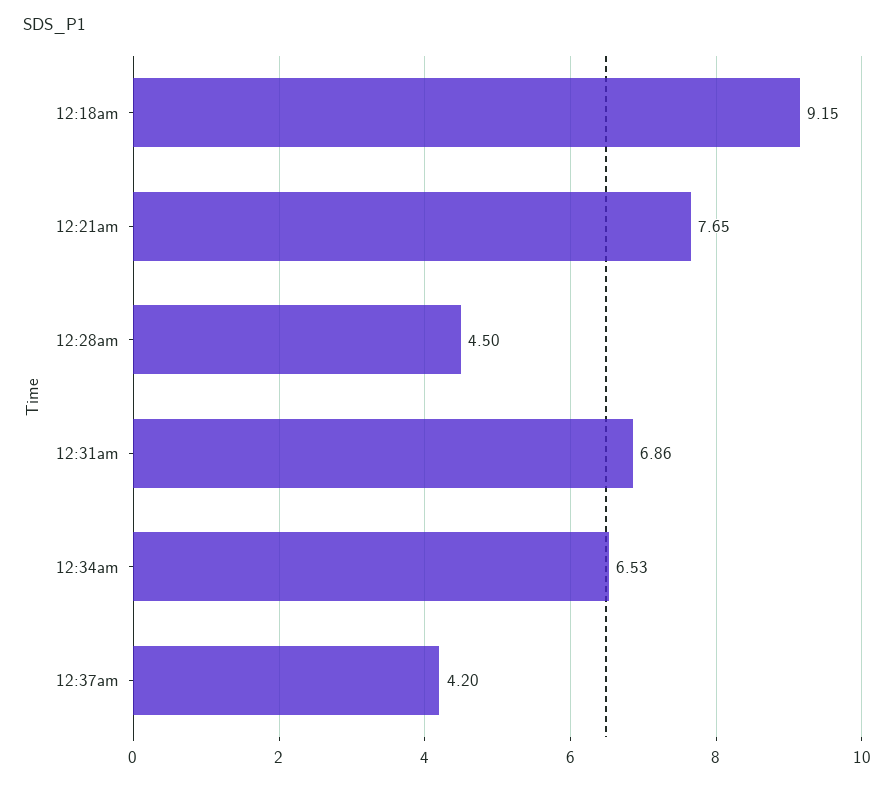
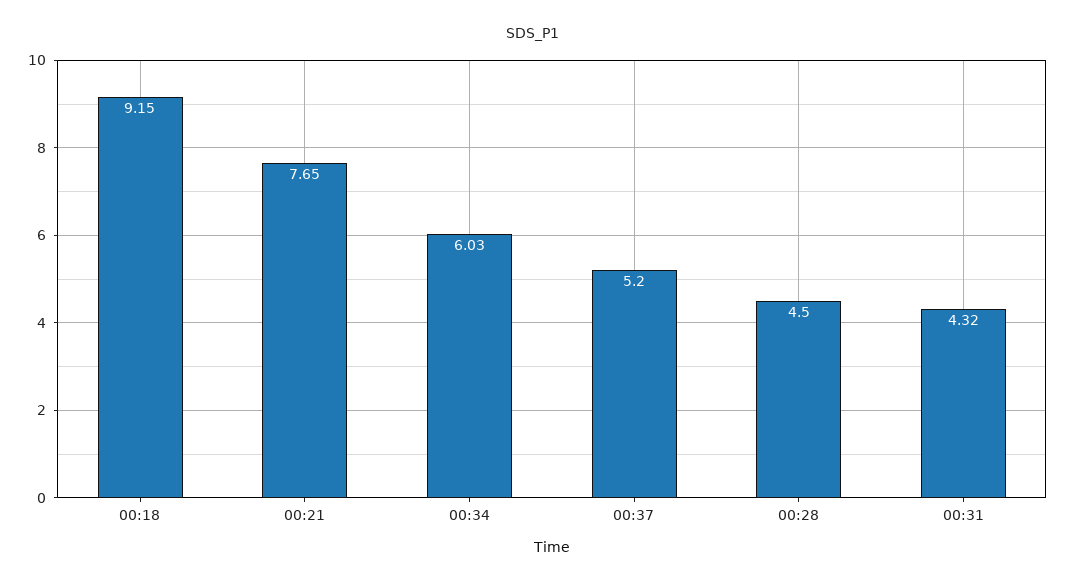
12:31am: 6.86 -> 4.32
12:34am: 6.53 -> 6.03
12:37am: 4.2 -> 5.2

